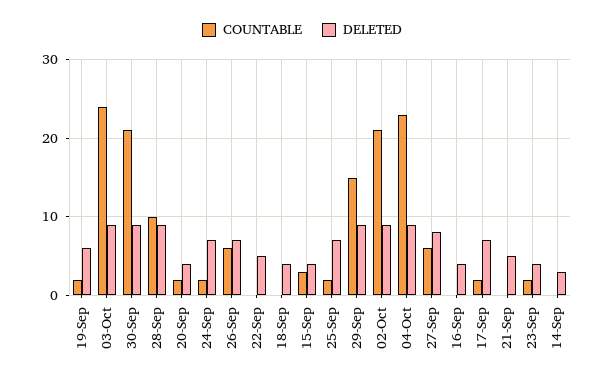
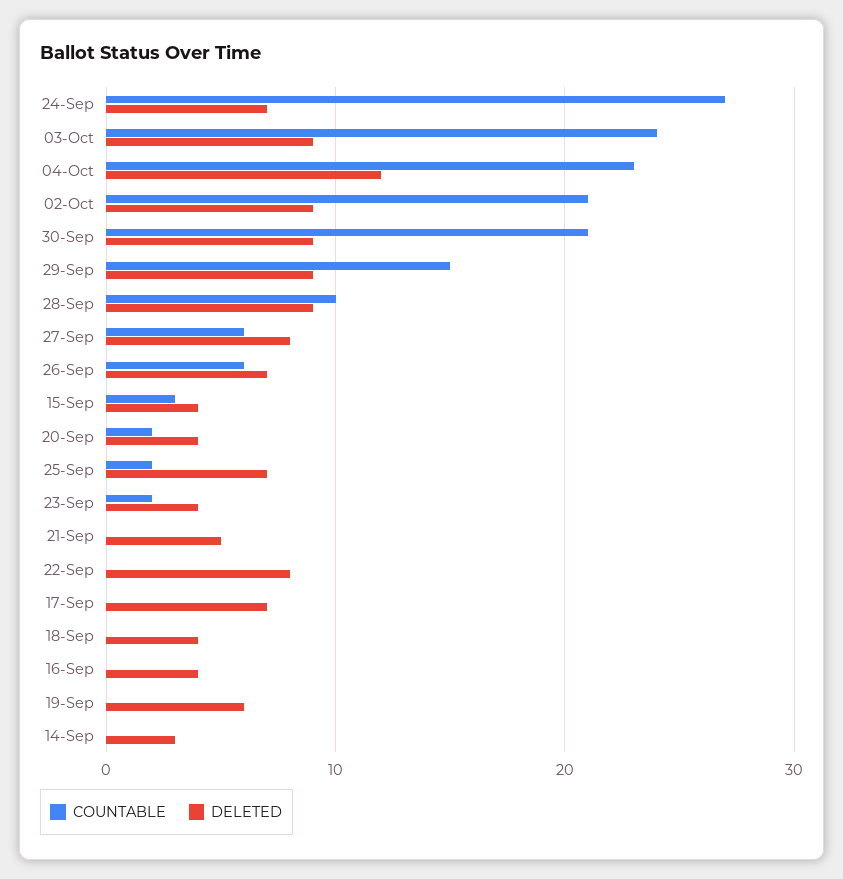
COUNTABLE, 19-Sep: 2 -> 0
COUNTABLE, 24-Sep: 2 -> 27
DELETED, 22-Sep: 5 -> 8
DELETED, 04-Oct: 9 -> 12
COUNTABLE, 17-Sep: 2 -> 0

